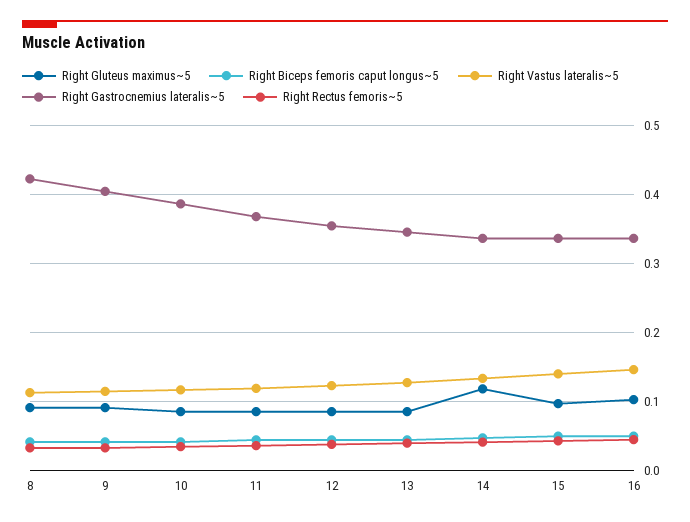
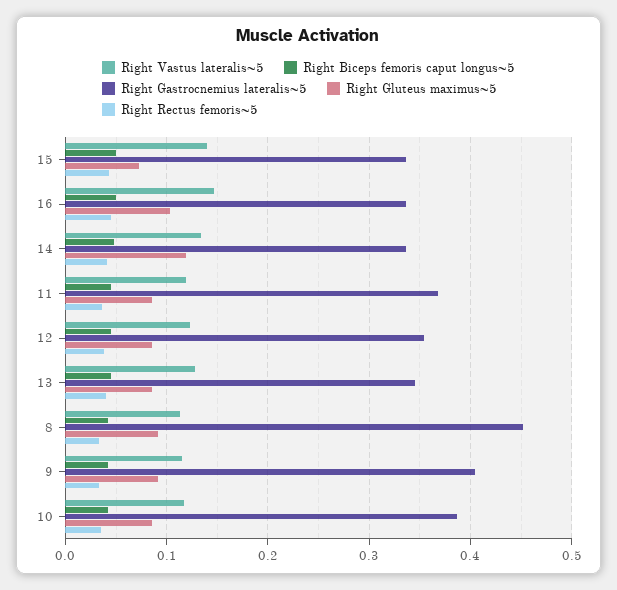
Right Gastrocnemius lateralis~5, 8: 0.42 -> 0.45
Right Gluteus maximus~5, 15: 0.1 -> 0.07

